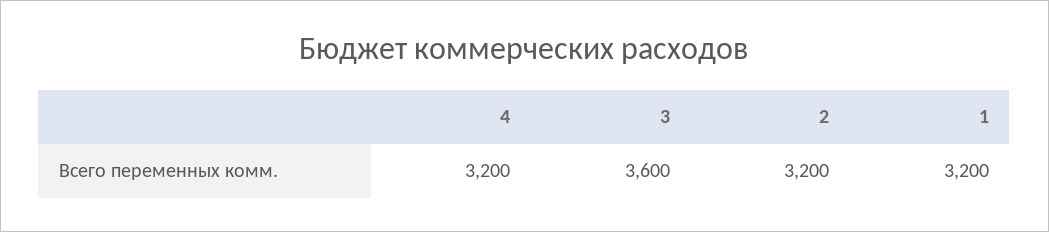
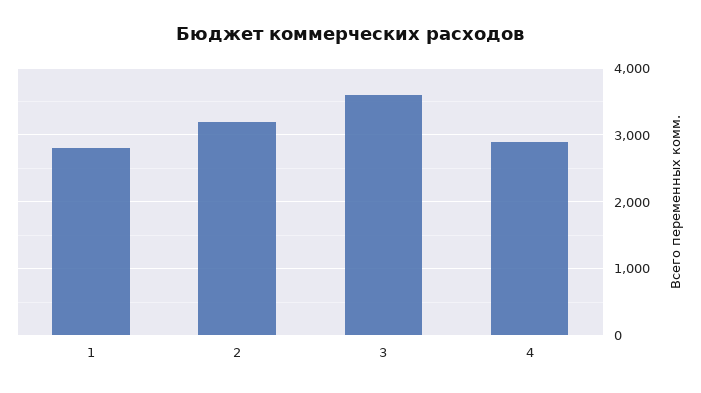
4: 3200 -> 2900
1: 3200 -> 2800

